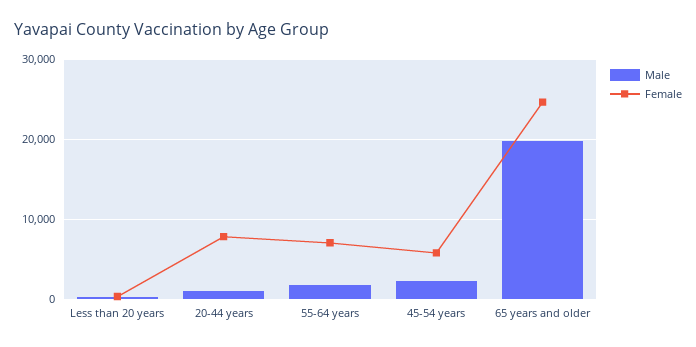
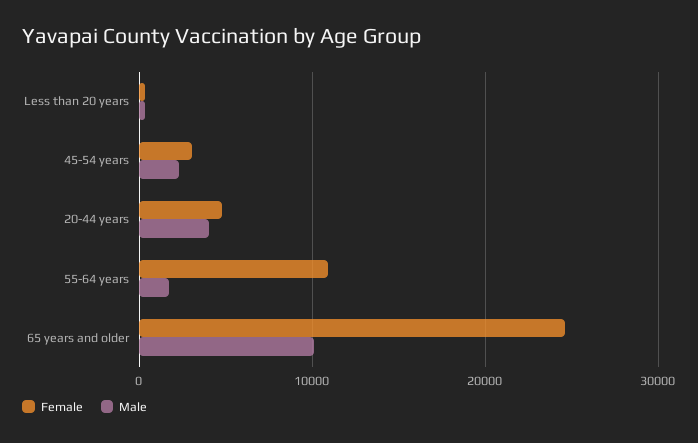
Male, 20-44 years: 1000 -> 4000
Female, 20-44 years: 8000 -> 5000
Female, 55-64 years: 7000 -> 11000
Female, 45-54 years: 6000 -> 3000
Male, 65 years and older: 20000 -> 10000

